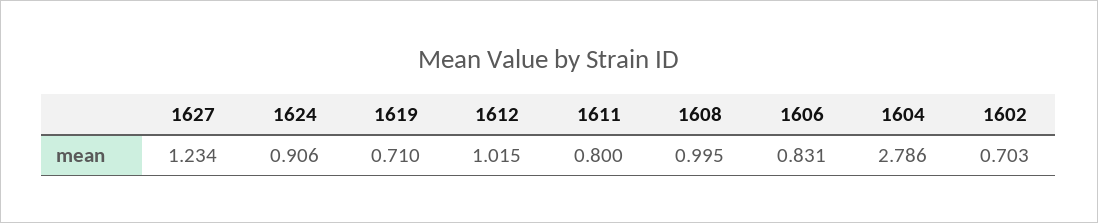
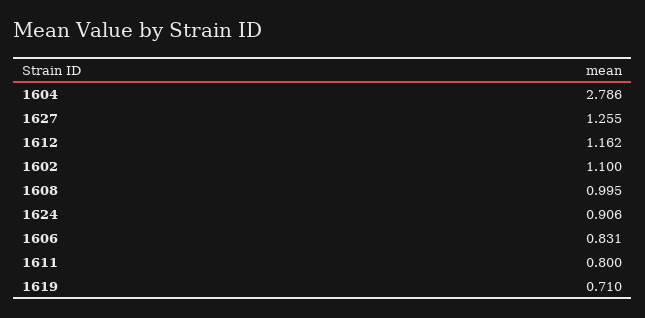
1627: 1.234 -> 1.255
1612: 1.015 -> 1.162
1602: 0.703 -> 1.1

